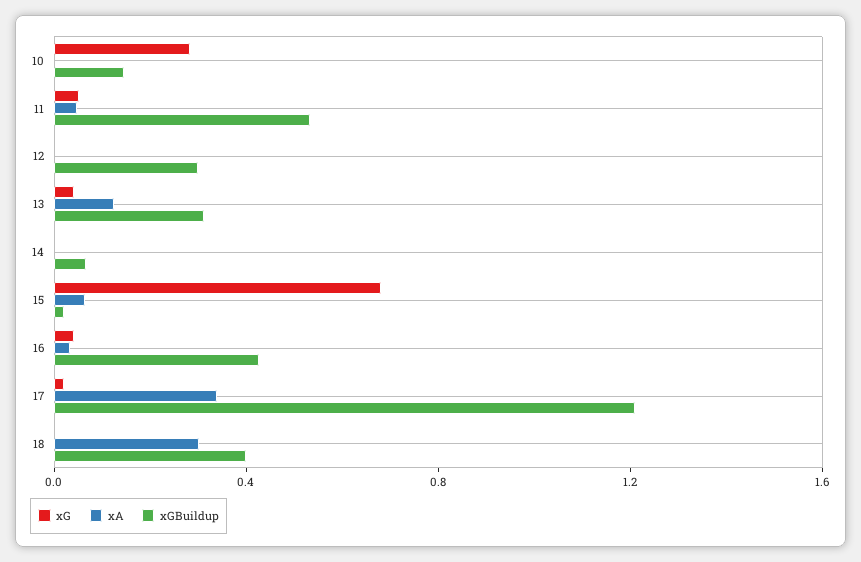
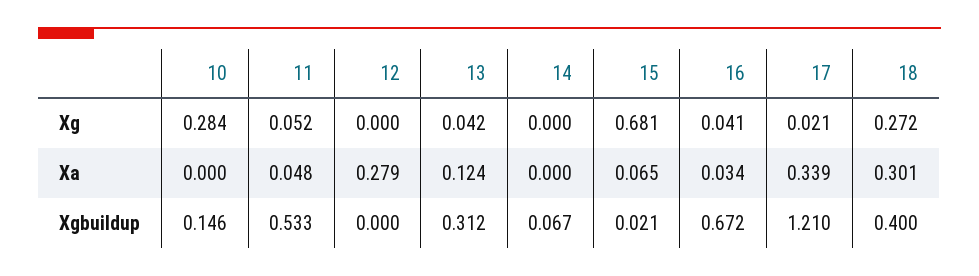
xA, 12: 0 -> 0.279
xGBuildup, 12: 0.3 -> 0
xGBuildup, 16: 0.4 -> 0.672
xG, 18: 0 -> 0.272

